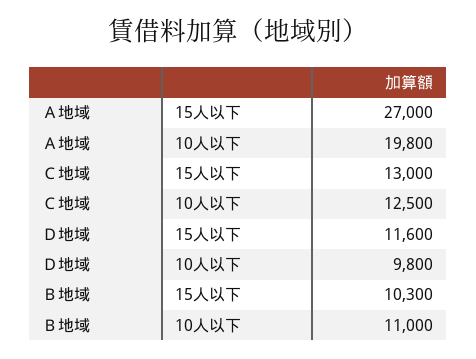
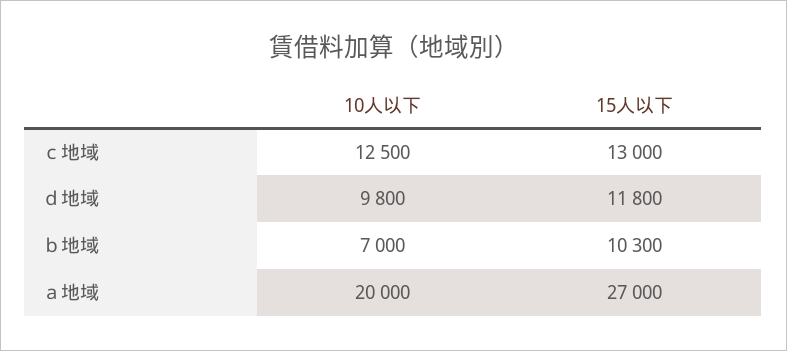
Ａ地域, 10人以下: 19800 -> 20000
Ｄ地域, 15人以下: 11600 -> 11800
Ｂ地域, 10人以下: 11000 -> 7000

